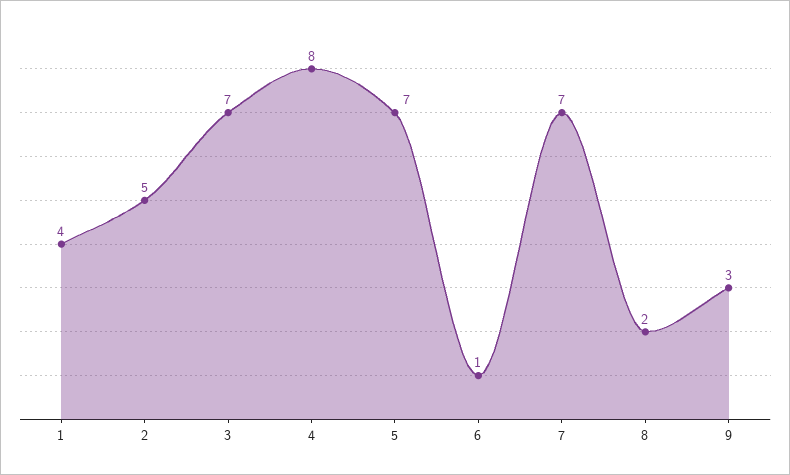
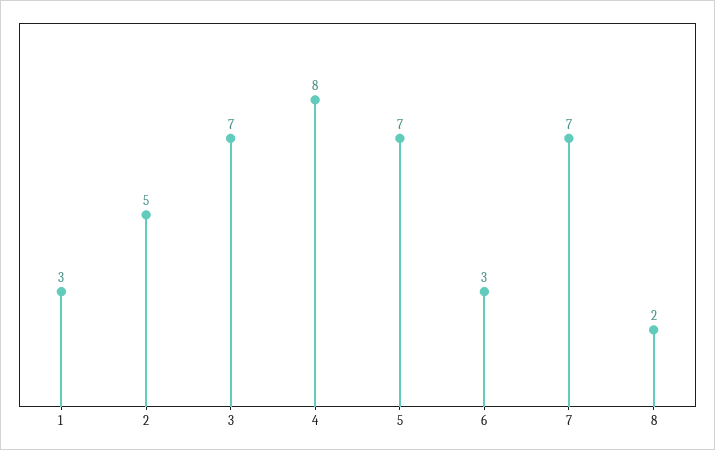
1: 4 -> 3
6: 1 -> 3
9: 3 -> none

